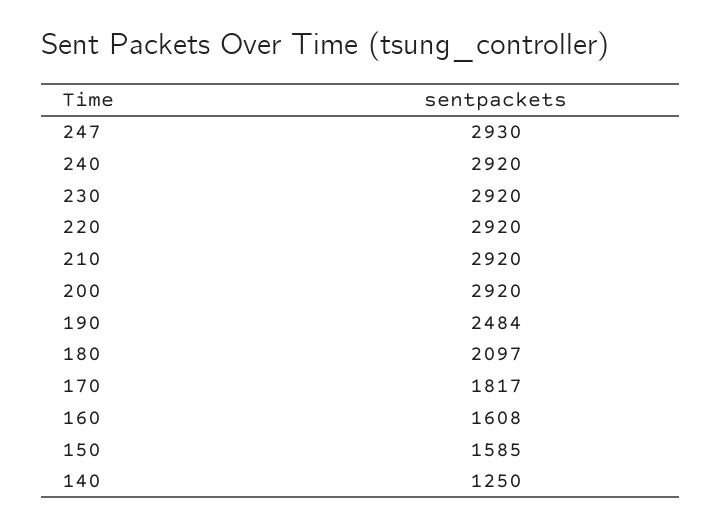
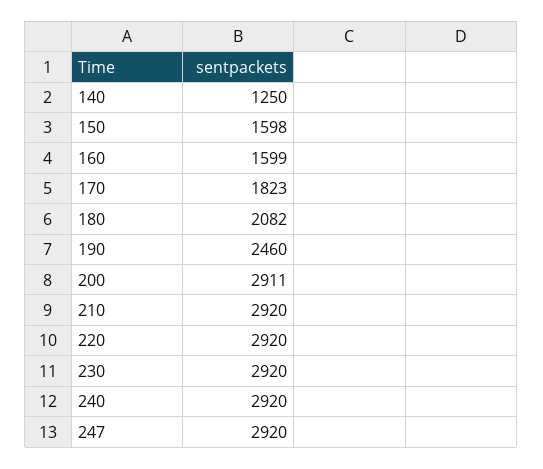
247: 2930 -> 2920
200: 2920 -> 2911
190: 2484 -> 2460
180: 2097 -> 2082
170: 1817 -> 1823
160: 1608 -> 1599
150: 1585 -> 1598

